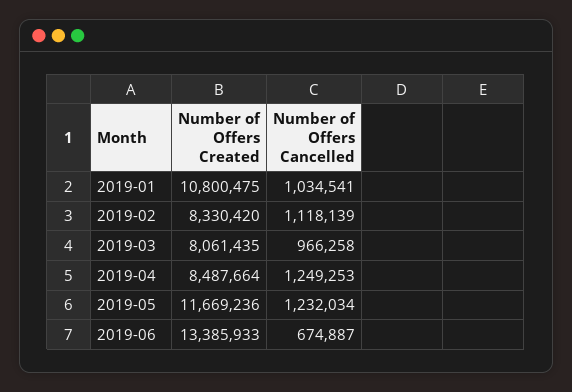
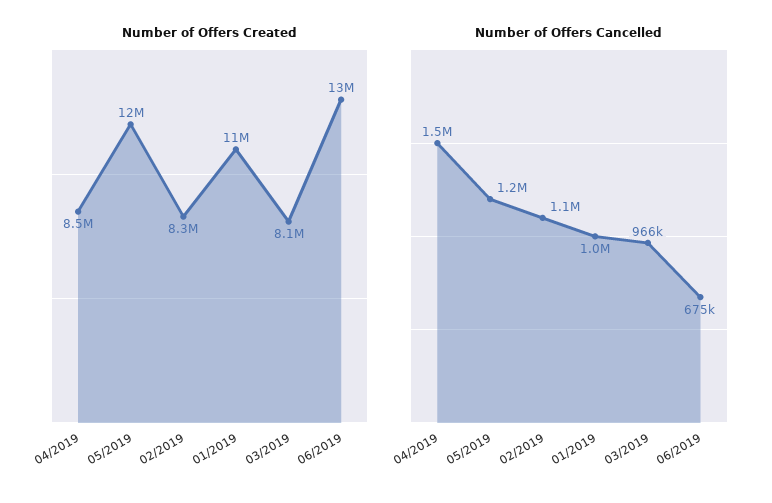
Number of Offers Cancelled, 2019-04: 1249253 -> 1500000

